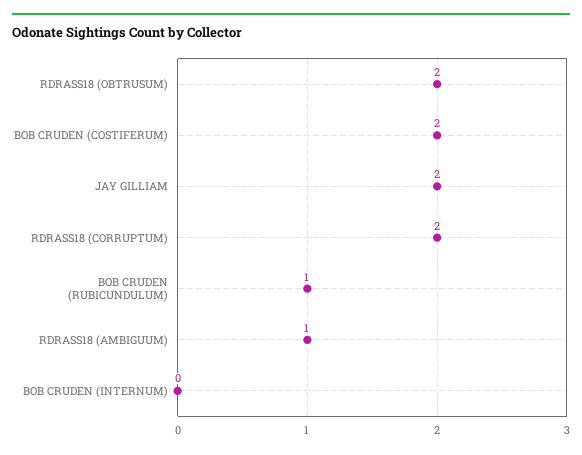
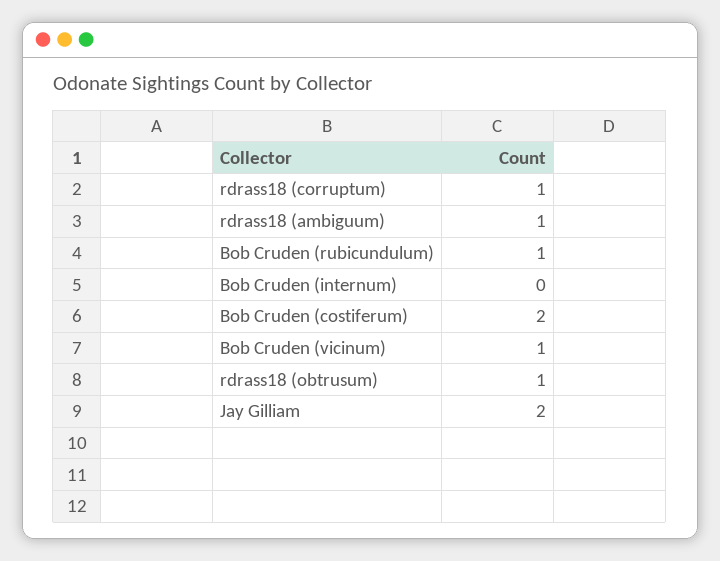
RDRASS18 (OBTRUSUM): 2 -> 1
RDRASS18 (CORRUPTUM): 2 -> 1
Bob Cruden (vicinum): none -> 1

